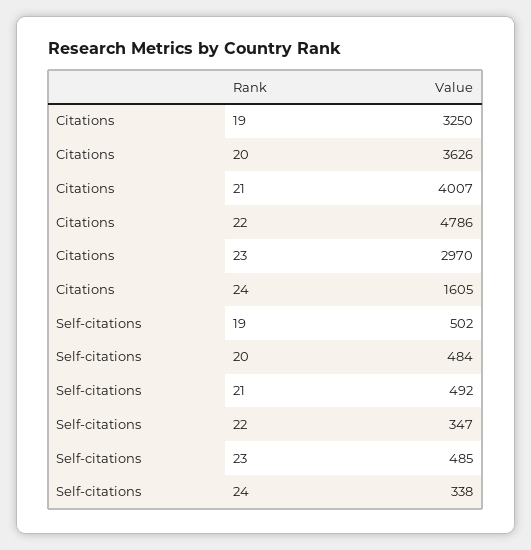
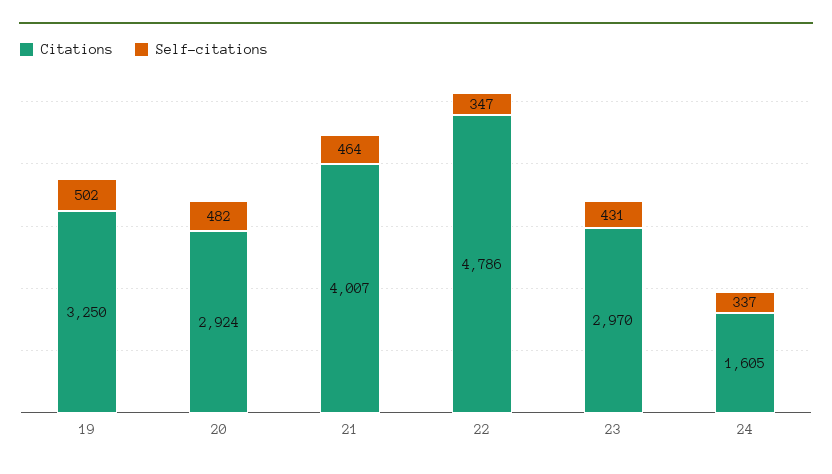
Citations, 20: 3626 -> 2924
Self-citations, 20: 484 -> 482
Self-citations, 21: 492 -> 464
Self-citations, 23: 485 -> 431
Self-citations, 24: 338 -> 337

